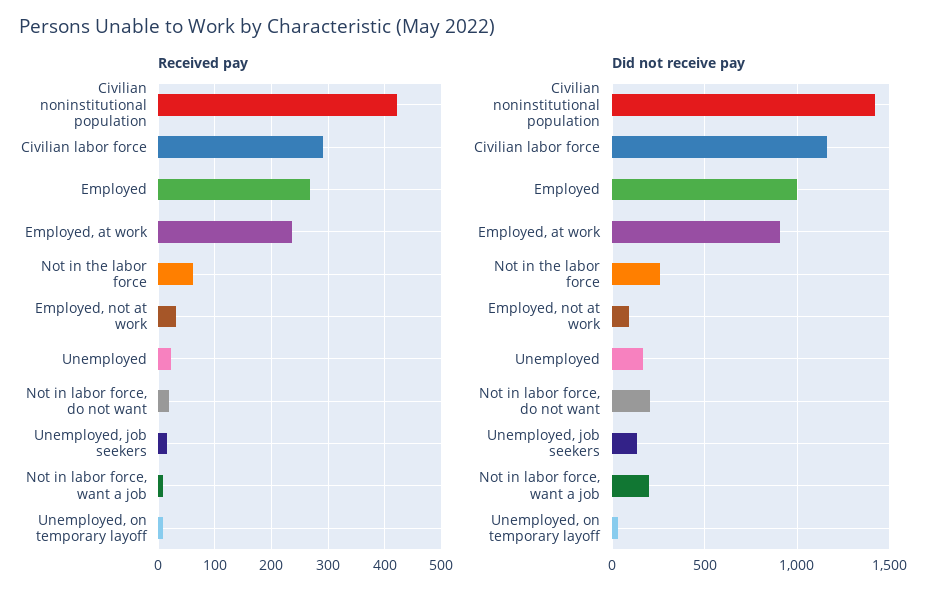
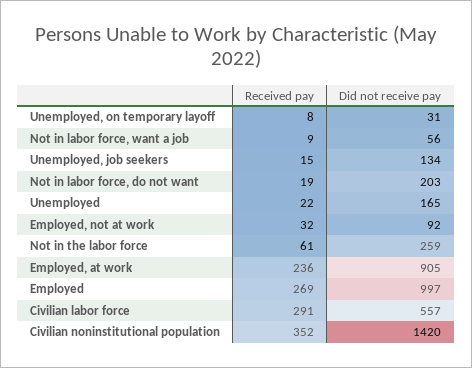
Received pay, Civilian noninstitutional population: 420 -> 352
Did not receive pay, Civilian labor force: 1150 -> 557
Did not receive pay, Not in labor force, want a job: 200 -> 56

